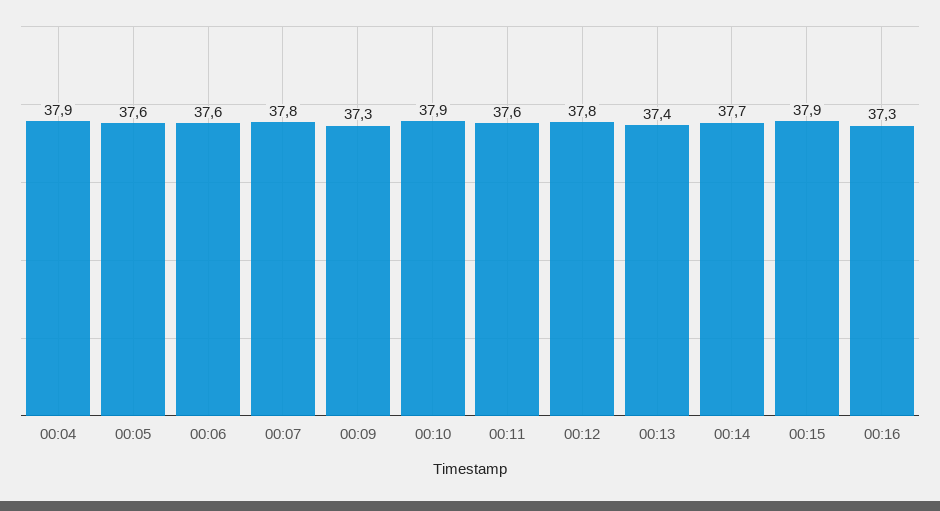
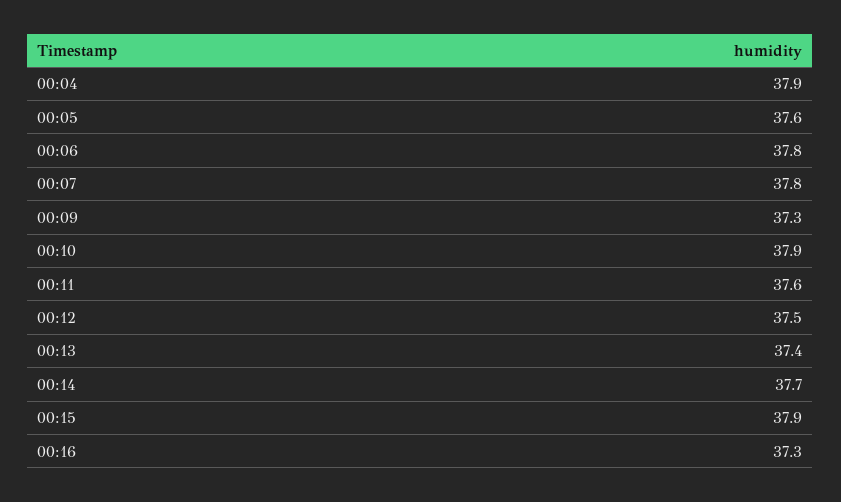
00:06: 37.6 -> 37.8
00:12: 37.8 -> 37.5

